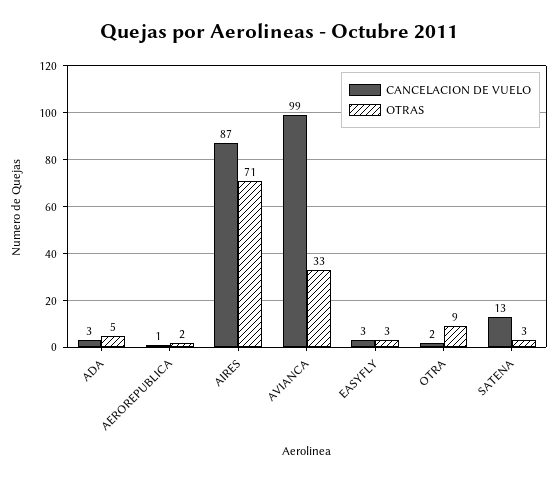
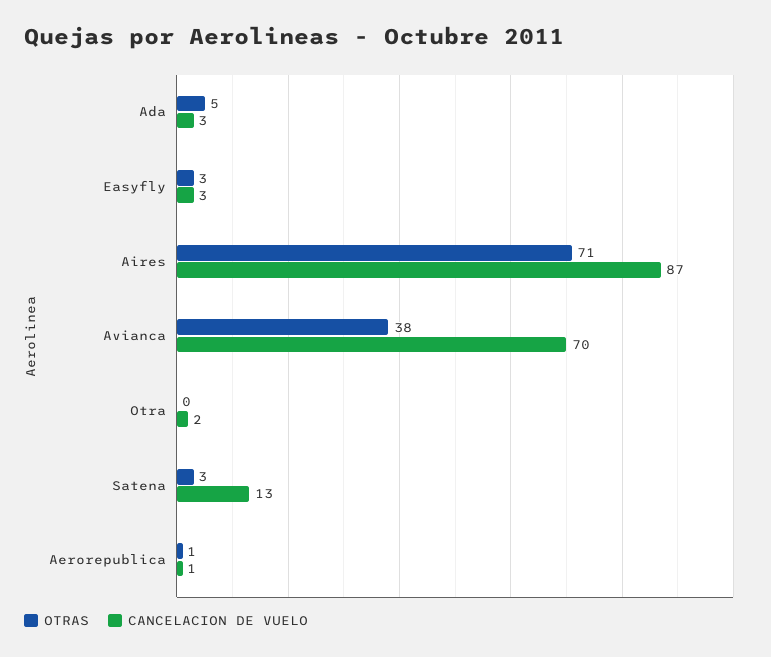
OTRAS, AEROREPUBLICA: 2 -> 1
CANCELACION DE VUELO, AVIANCA: 99 -> 70
OTRAS, AVIANCA: 33 -> 38
OTRAS, OTRA: 9 -> 0

